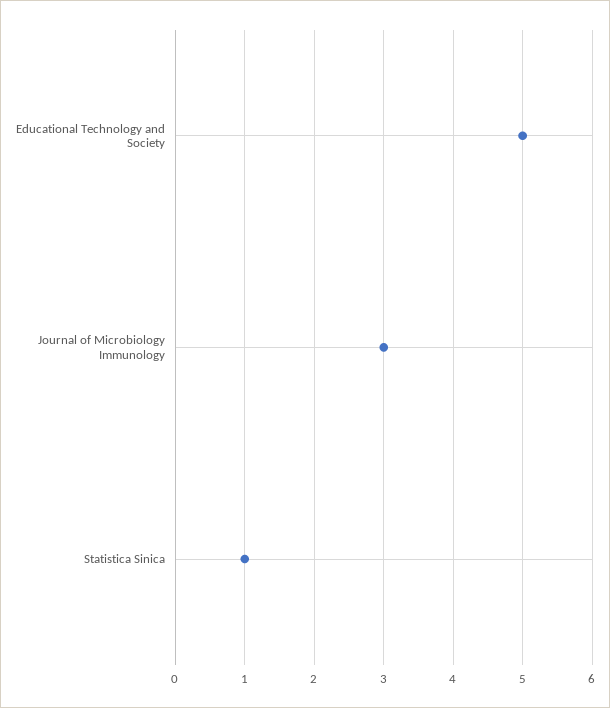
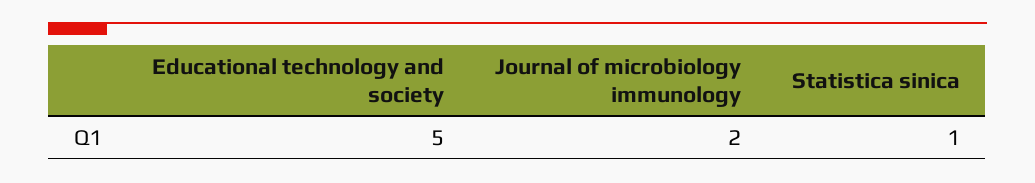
Journal of Microbiology Immunology: 3 -> 2

